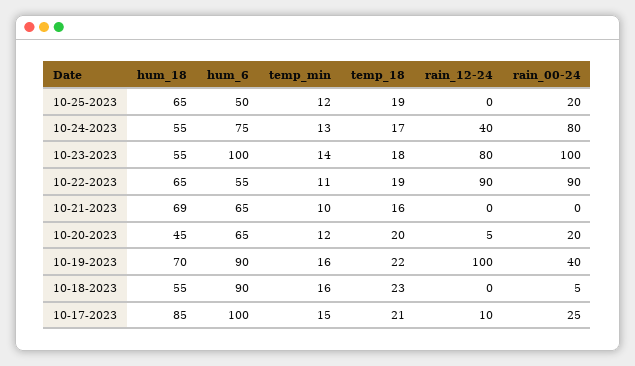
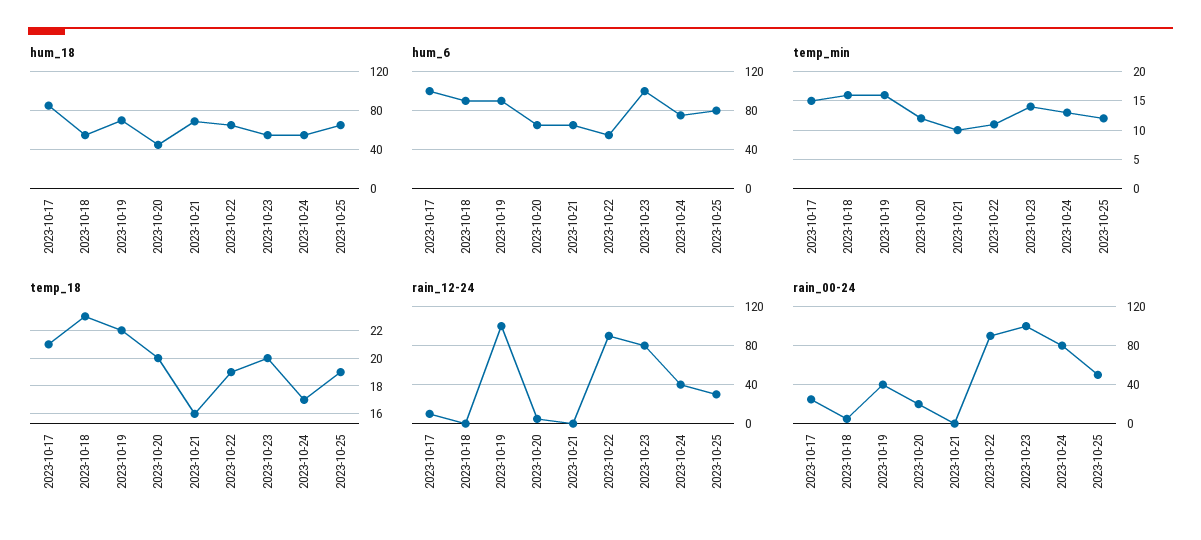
hum_6, 10-25-2023: 50 -> 80
rain_12-24, 10-25-2023: 0 -> 30
rain_00-24, 10-25-2023: 20 -> 50
temp_18, 10-23-2023: 18 -> 20

